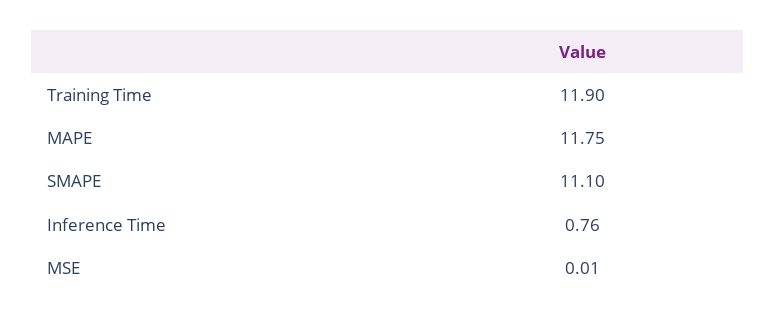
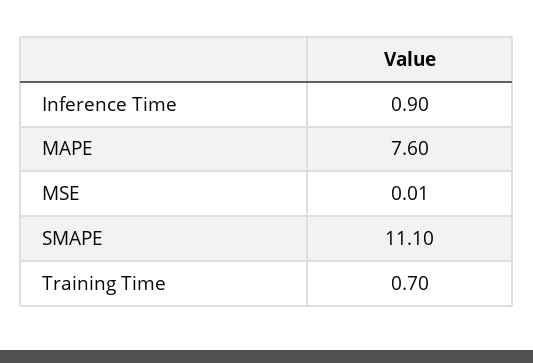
Training Time: 11.9 -> 0.7
MAPE: 11.75 -> 7.6
Inference Time: 0.76 -> 0.9

